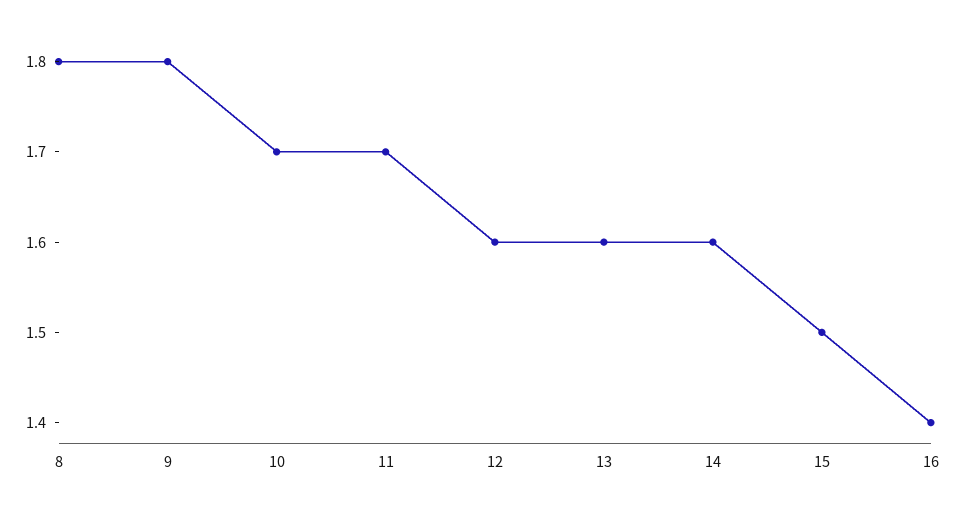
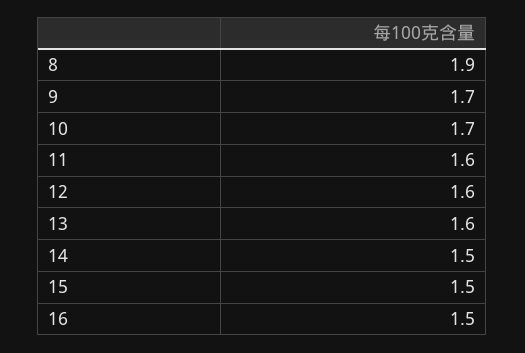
8: 1.8 -> 1.9
9: 1.8 -> 1.7
11: 1.7 -> 1.6
14: 1.6 -> 1.5
16: 1.4 -> 1.5

